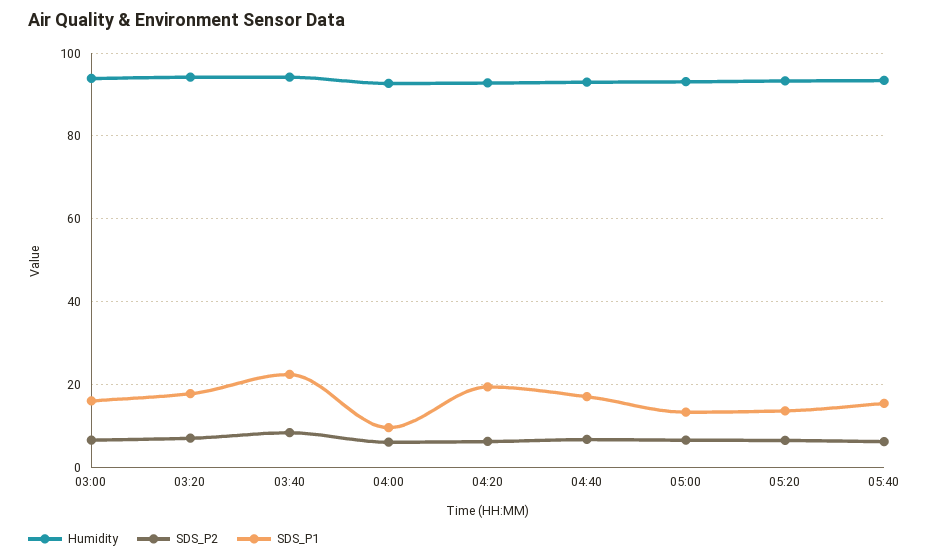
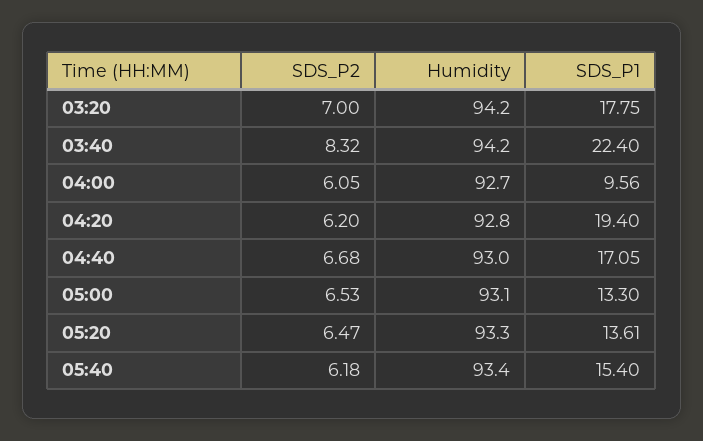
Humidity, 03:00: 94 -> none
SDS_P2, 03:00: 6 -> none
SDS_P1, 03:00: 16 -> none

